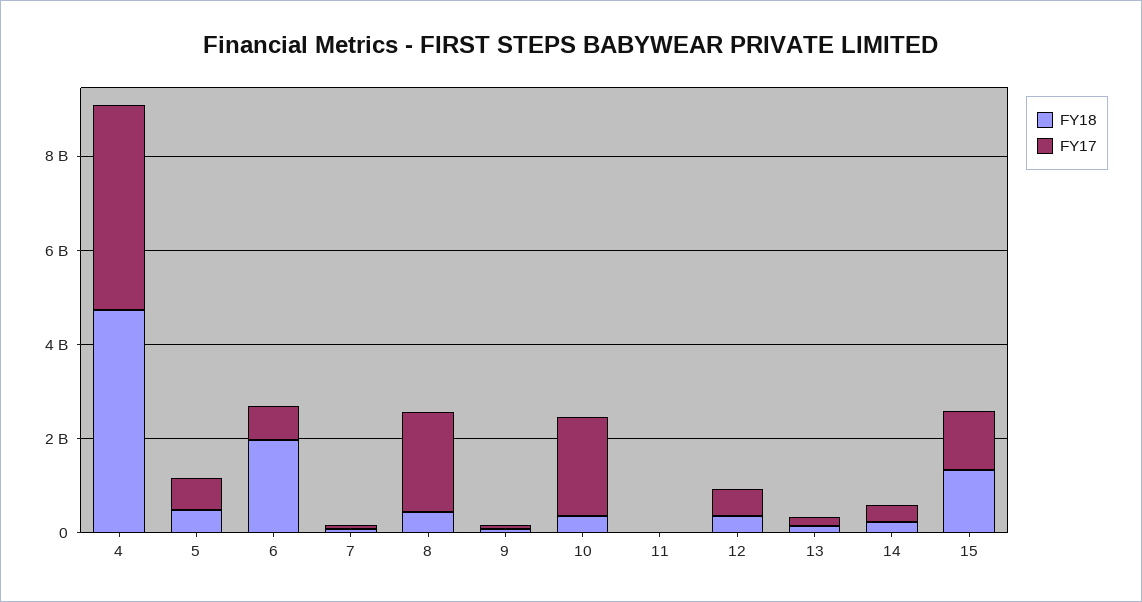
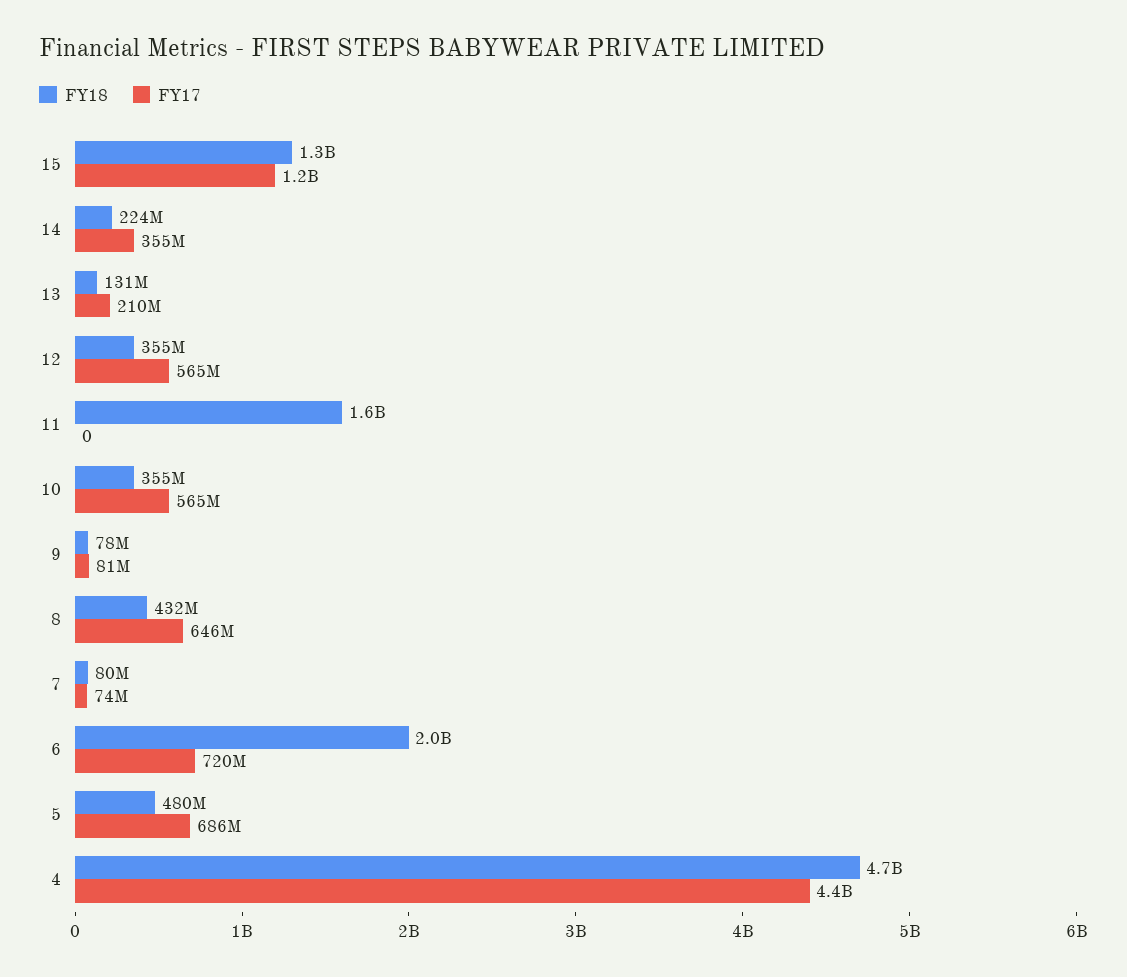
FY17, 8: 2000000000 -> 646000000
FY17, 10: 2000000000 -> 565000000
FY18, 11: 0 -> 1600000000

